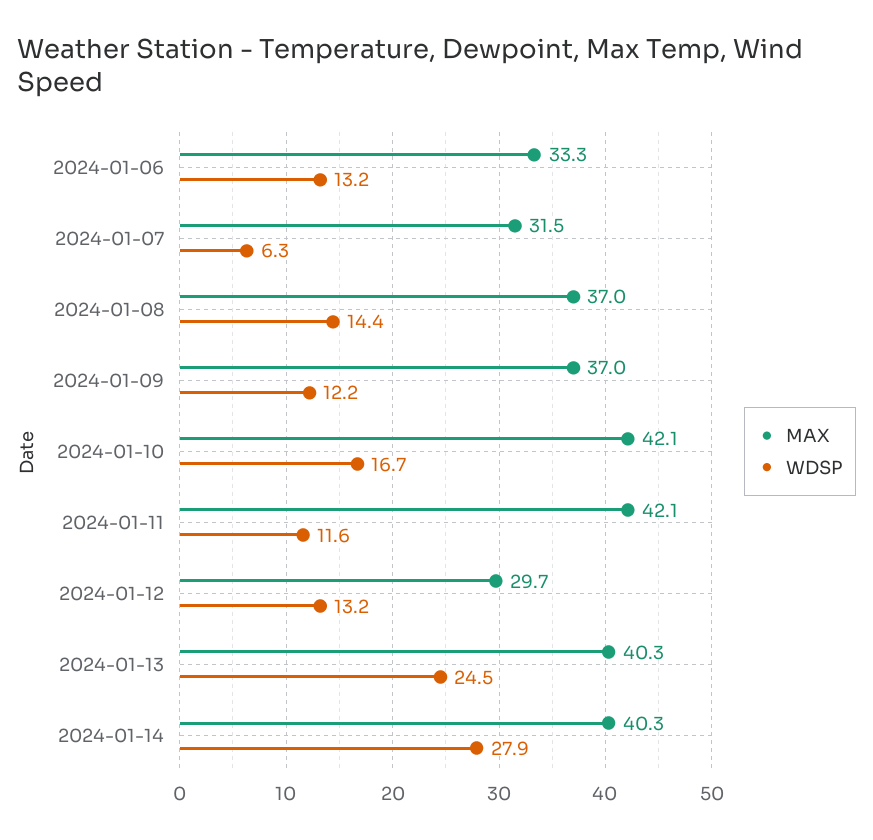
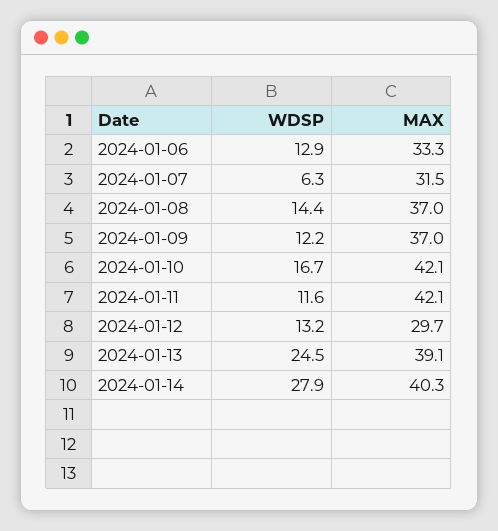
WDSP, 2024-01-06: 13.2 -> 12.9
MAX, 2024-01-13: 40.3 -> 39.1

